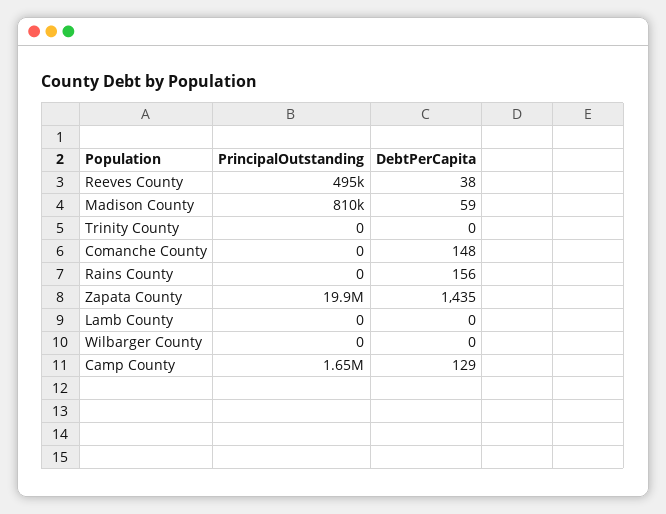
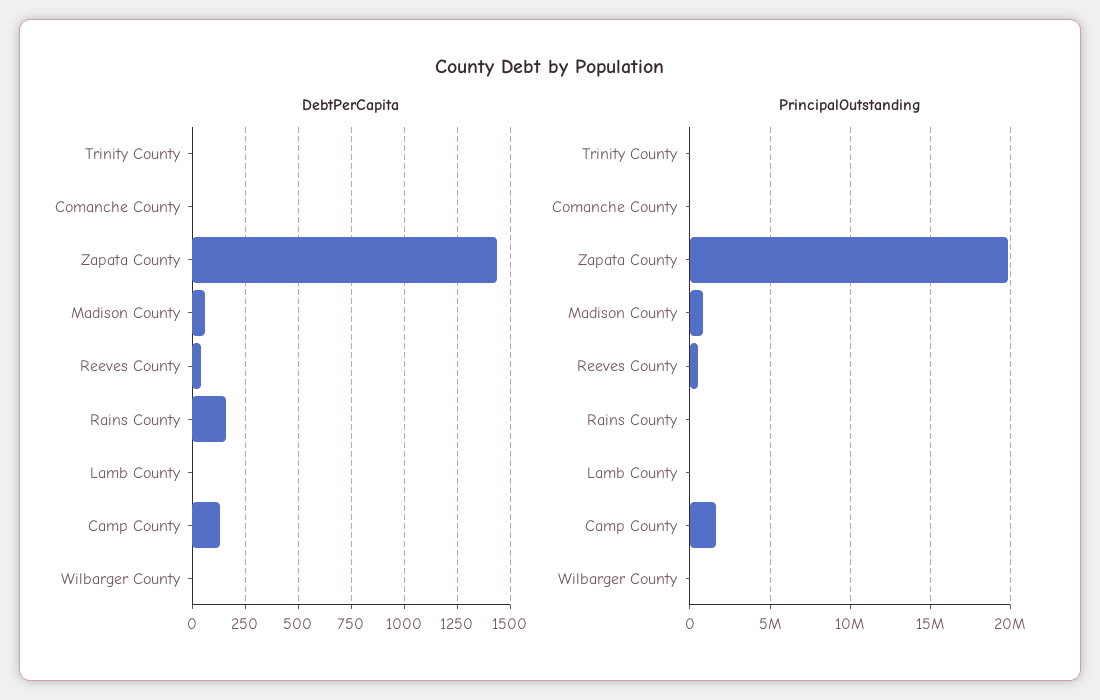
DebtPerCapita, Comanche County: 148 -> 0

